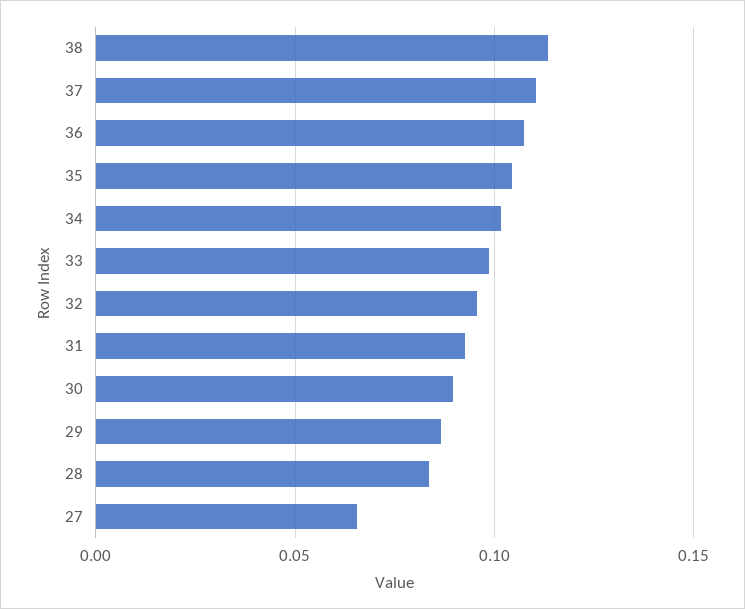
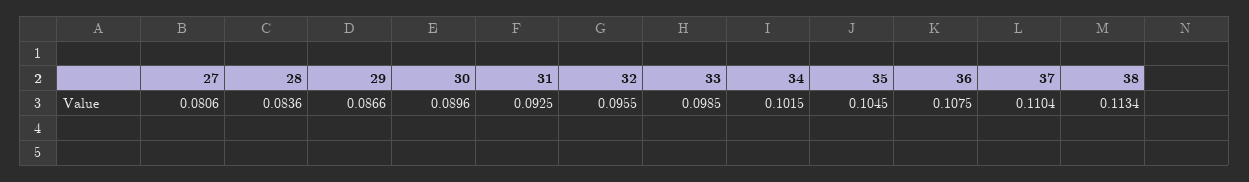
27: 0.065 -> 0.0806

